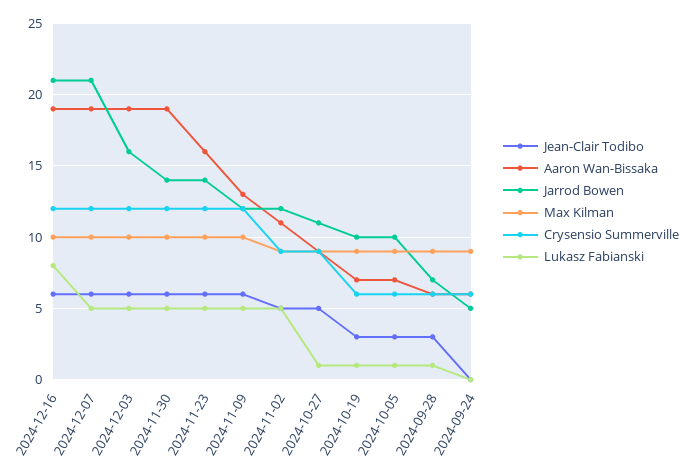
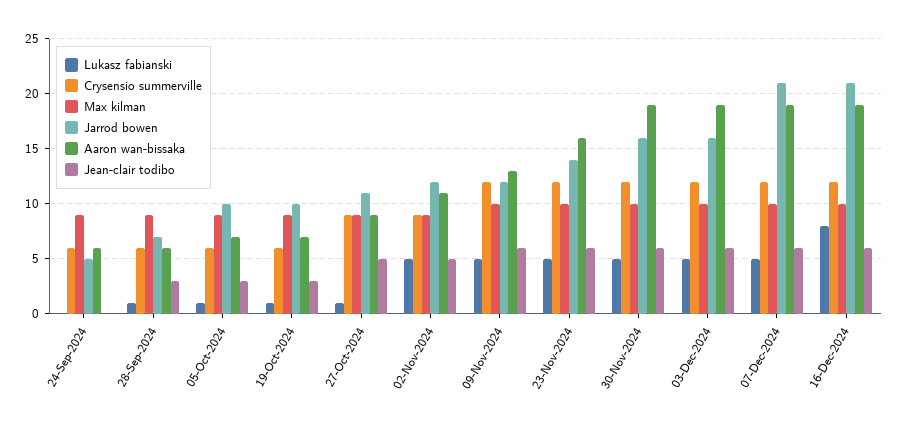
Jarrod Bowen, 2024-11-30: 14 -> 16

